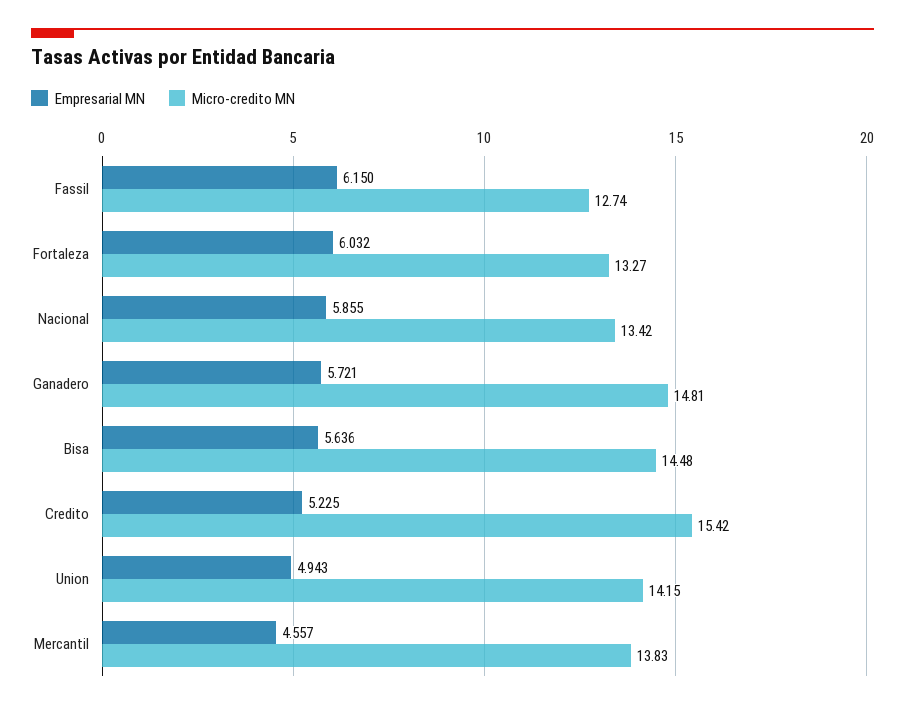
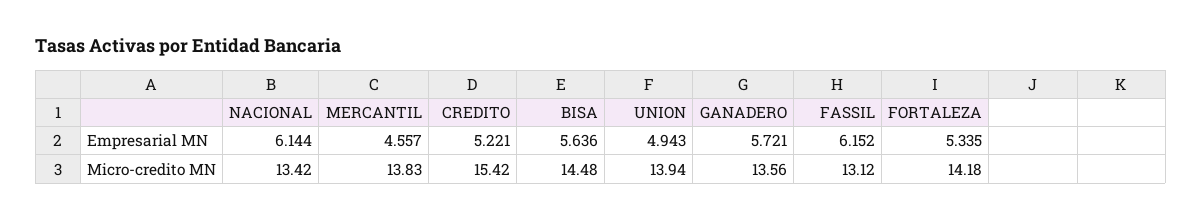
Empresarial MN, Fassil: 6.15 -> 6.152
Micro-credito MN, Fassil: 12.74 -> 13.12
Empresarial MN, Fortaleza: 6.032 -> 5.335
Micro-credito MN, Fortaleza: 13.27 -> 14.18
Empresarial MN, Nacional: 5.855 -> 6.144
Micro-credito MN, Ganadero: 14.81 -> 13.56
Empresarial MN, Credito: 5.225 -> 5.221
Micro-credito MN, Union: 14.15 -> 13.94

